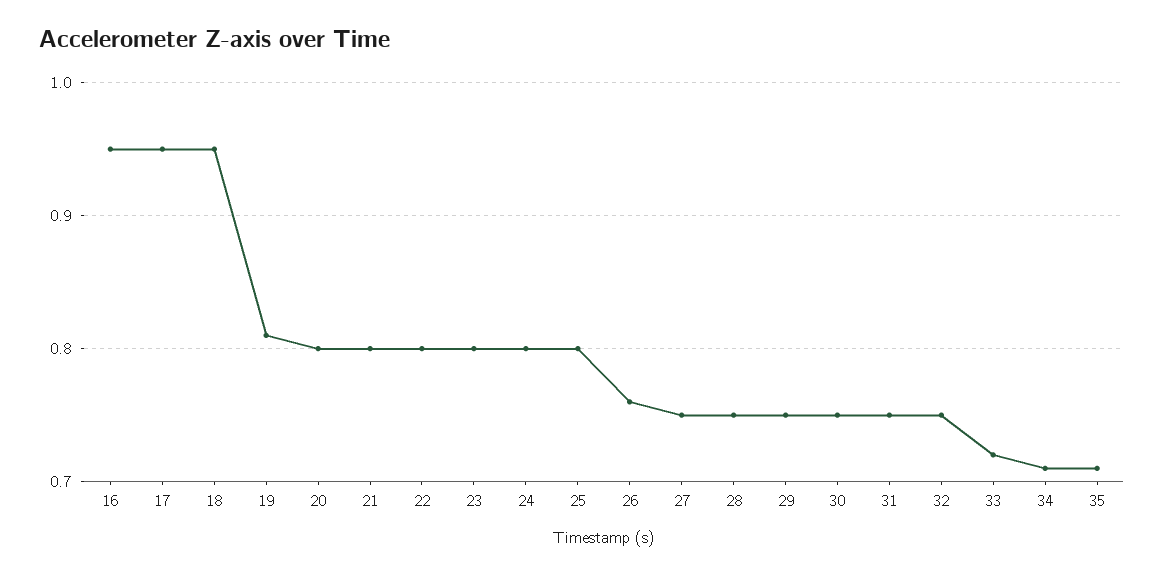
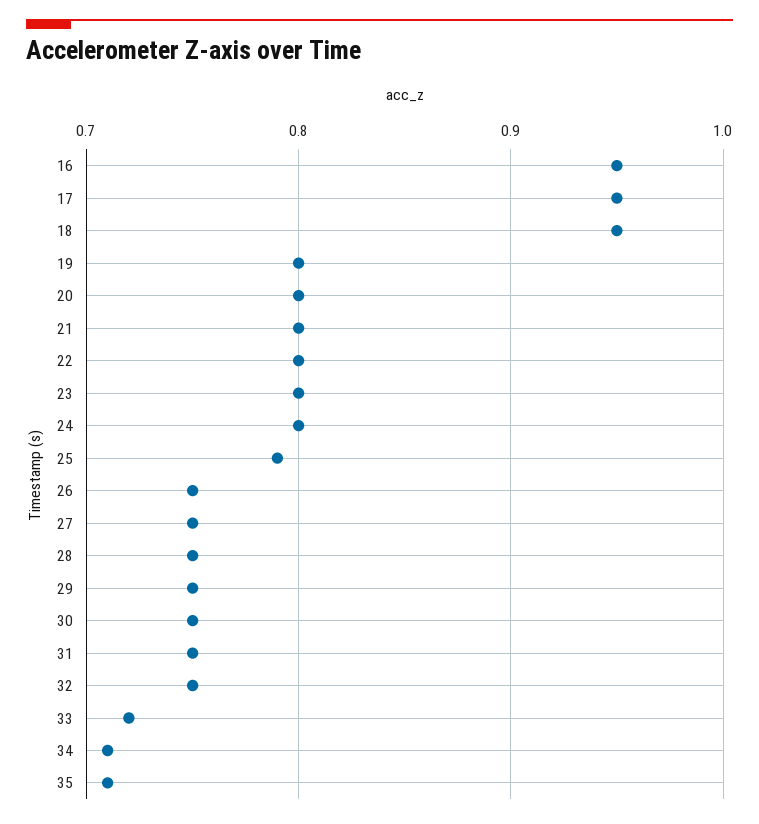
19: 0.81 -> 0.8
25: 0.8 -> 0.79
26: 0.76 -> 0.75

